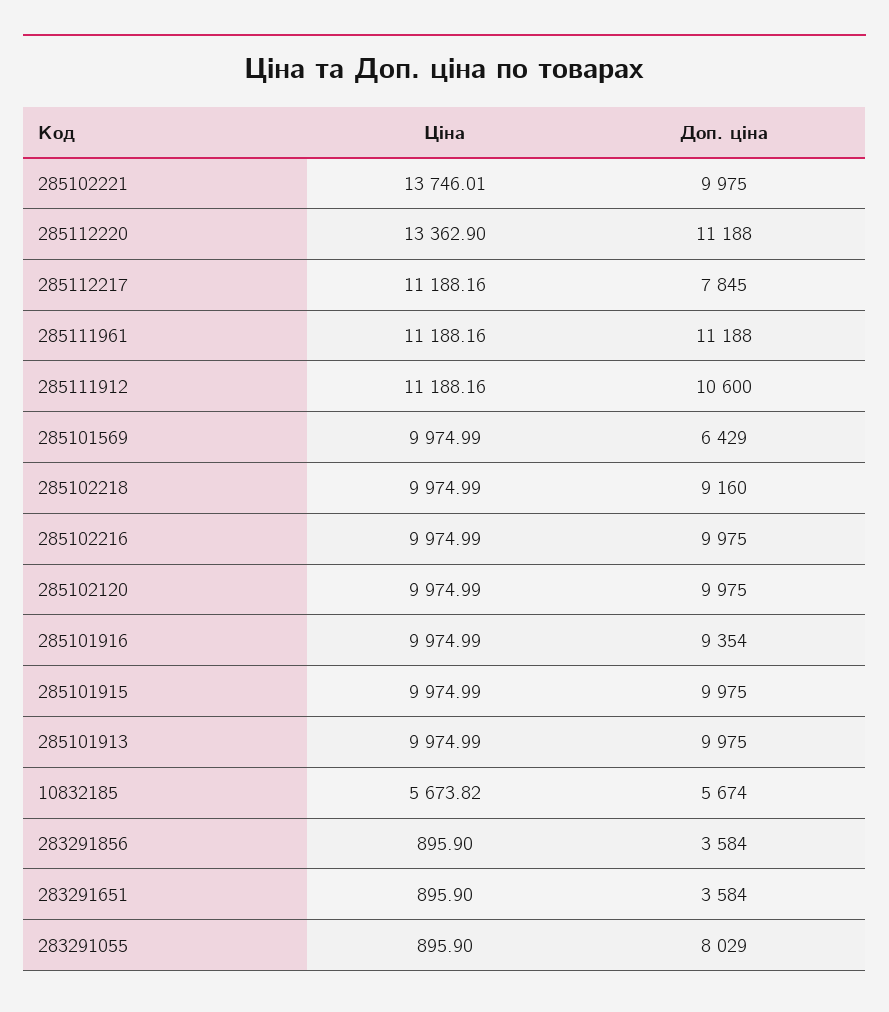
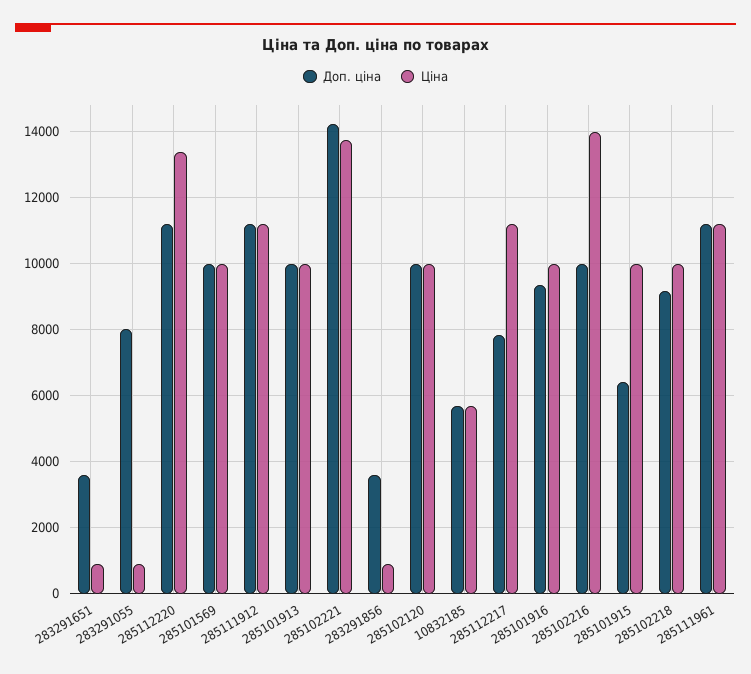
Доп. ціна, 285102221: 9975 -> 14200
Доп. ціна, 285111912: 10600 -> 11200
Доп. ціна, 285101569: 6429 -> 10000
Ціна, 285102216: 9974.99 -> 14000
Доп. ціна, 285101915: 9975 -> 6400

